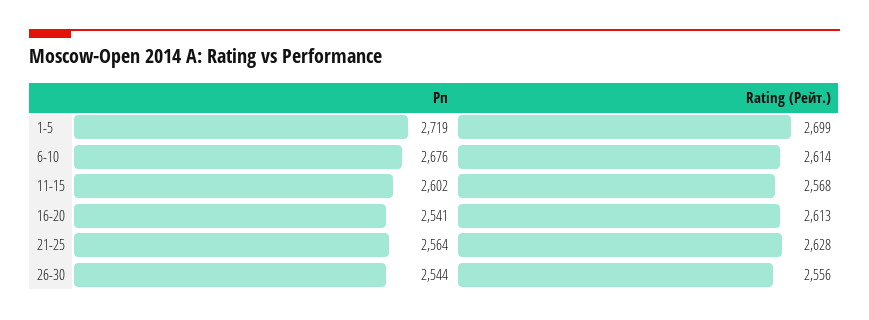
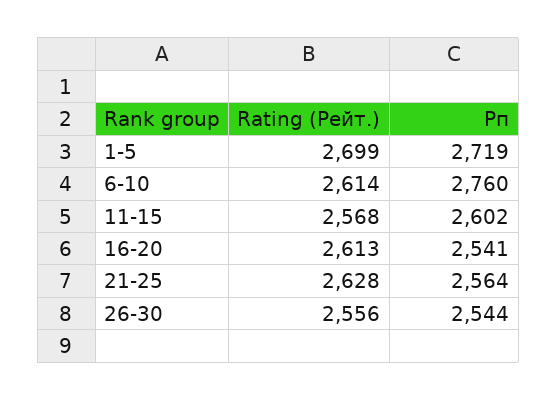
Рп, 6-10: 2676 -> 2760

